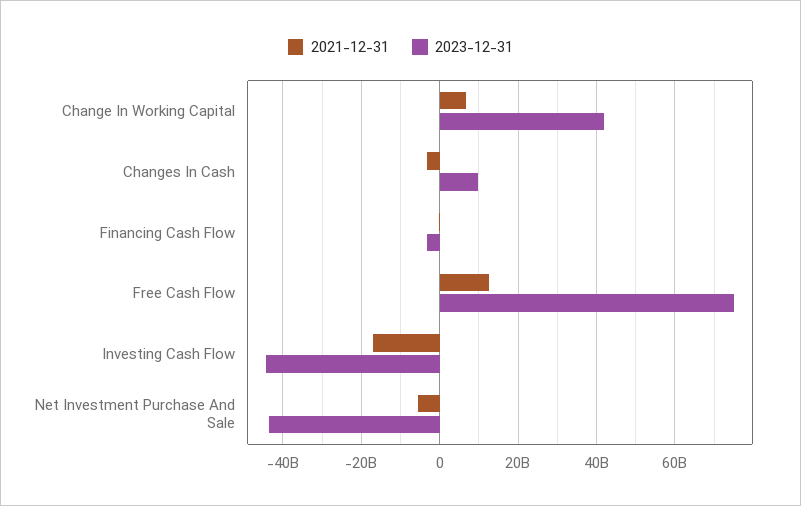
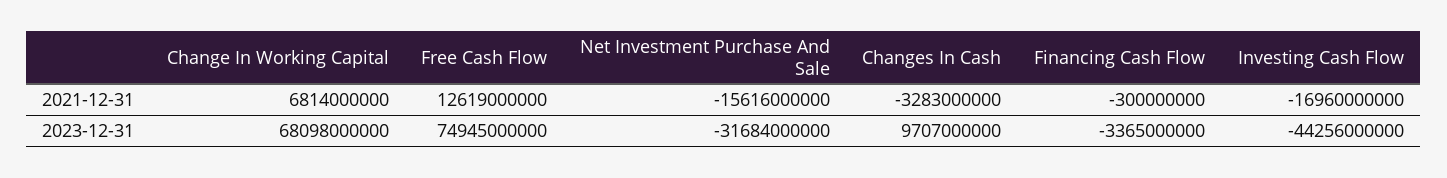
2023-12-31, Change In Working Capital: 42000000000 -> 68098000000
2021-12-31, Net Investment Purchase And Sale: -6000000000 -> -15616000000
2023-12-31, Net Investment Purchase And Sale: -44000000000 -> -31684000000

